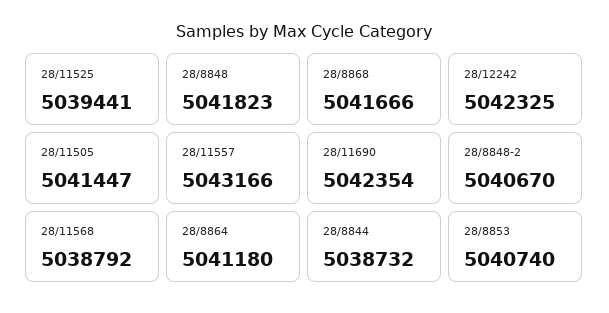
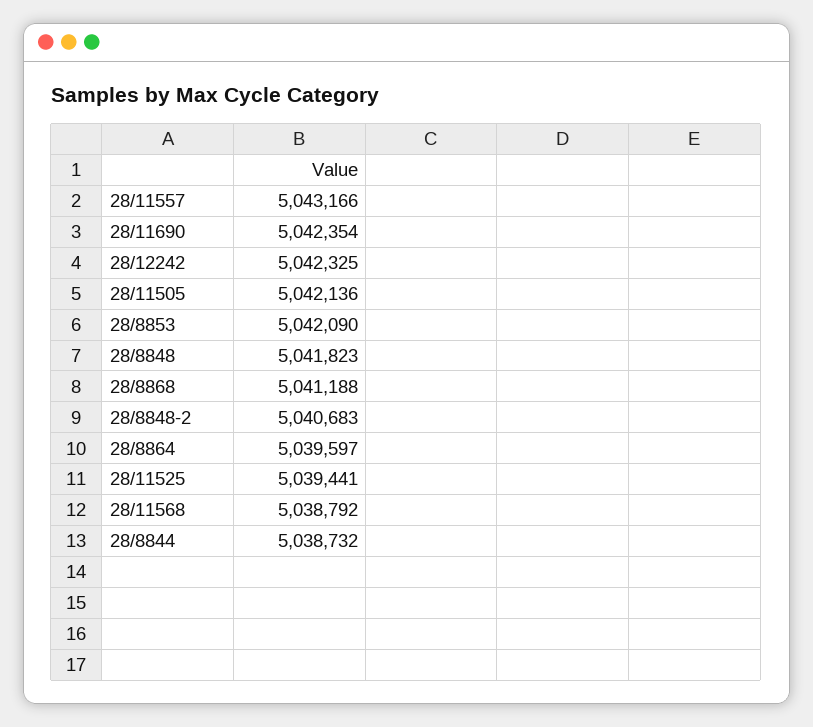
28/8868: 5041666 -> 5041188
28/11505: 5041447 -> 5042136
28/8848-2: 5040670 -> 5040683
28/8864: 5041180 -> 5039597
28/8853: 5040740 -> 5042090

